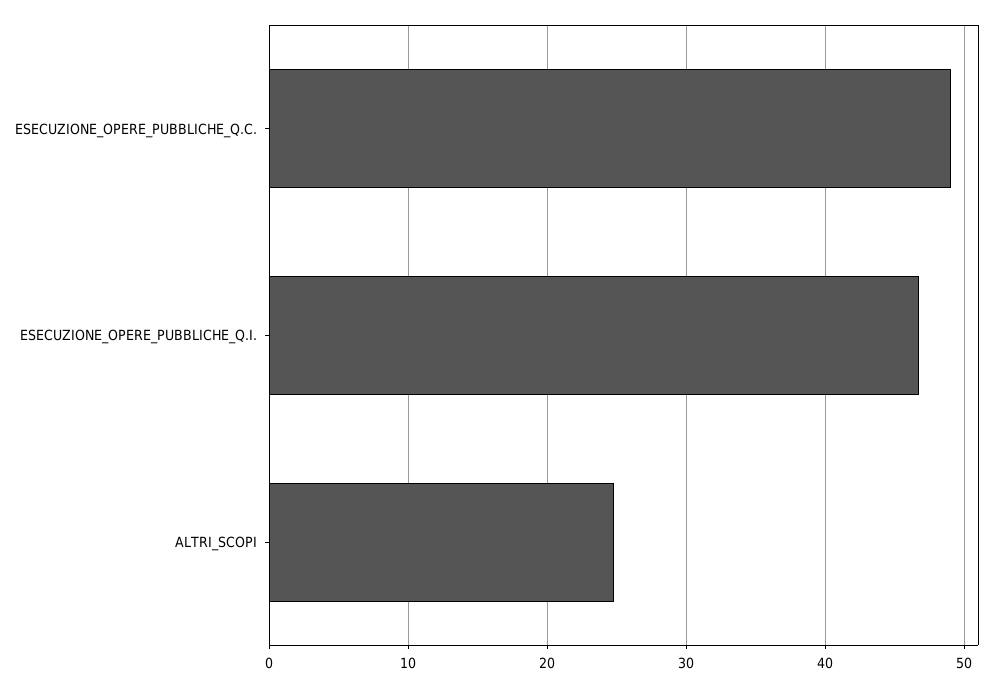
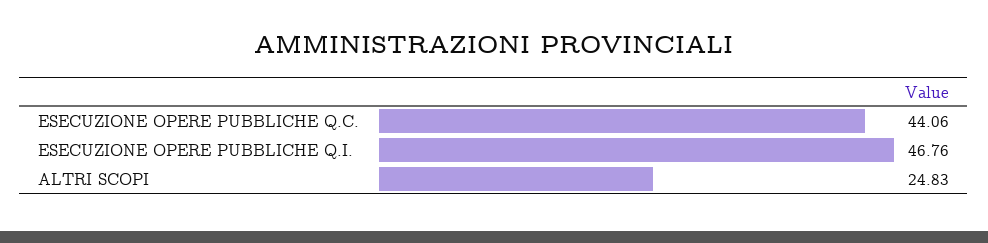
ESECUZIONE_OPERE_PUBBLICHE_Q.C.: 49 -> 44.06

